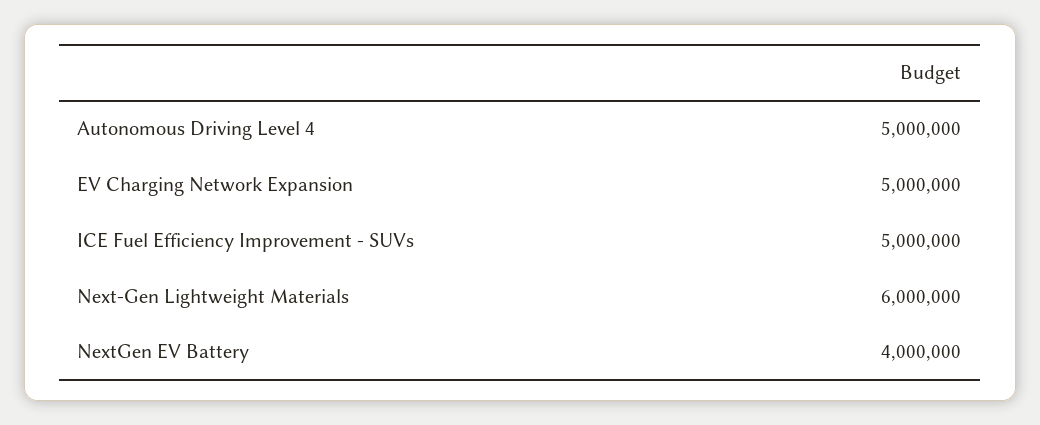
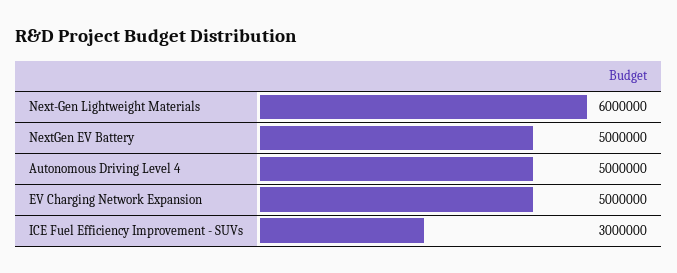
ICE Fuel Efficiency Improvement - SUVs: 5000000 -> 3000000
NextGen EV Battery: 4000000 -> 5000000

